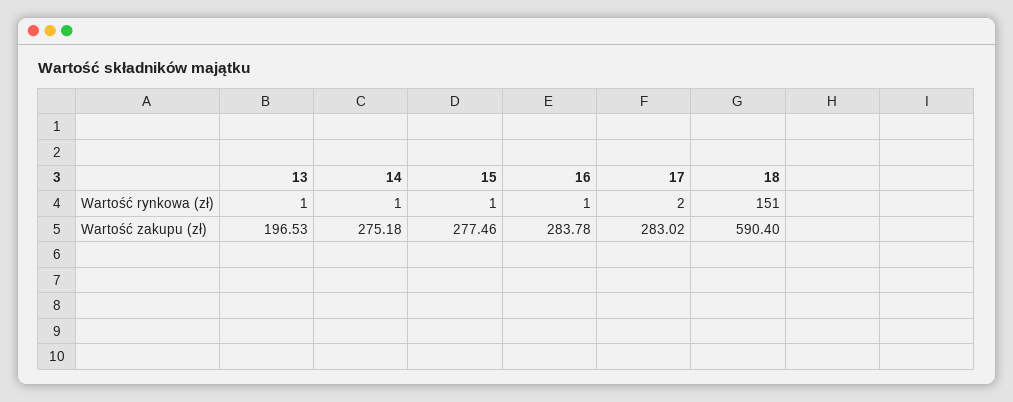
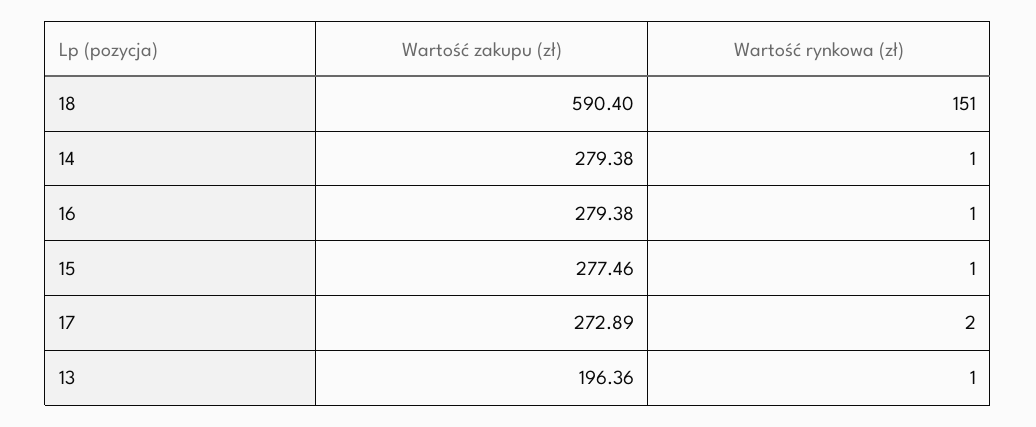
13, Wartość zakupu (zł): 196.53 -> 196.36
14, Wartość zakupu (zł): 275.18 -> 279.38
16, Wartość zakupu (zł): 283.78 -> 279.38
17, Wartość zakupu (zł): 283.02 -> 272.89

